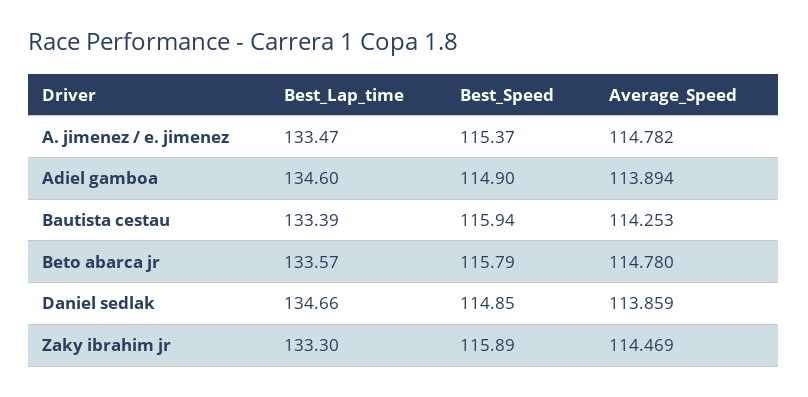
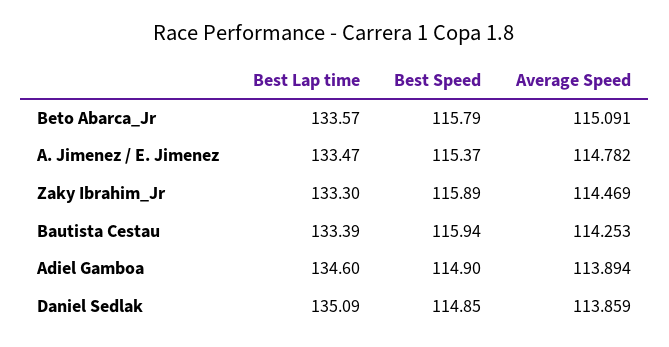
Average_Speed, Beto abarca jr: 114.78 -> 115.091
Best_Lap_time, Daniel sedlak: 134.66 -> 135.09

